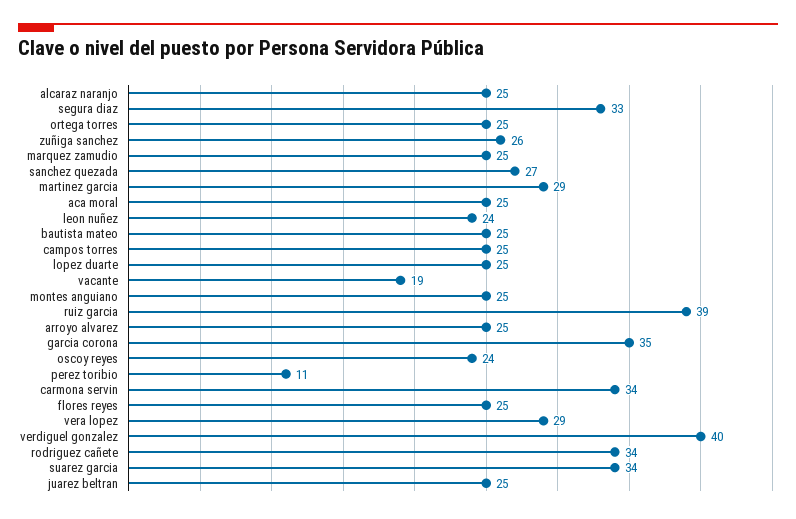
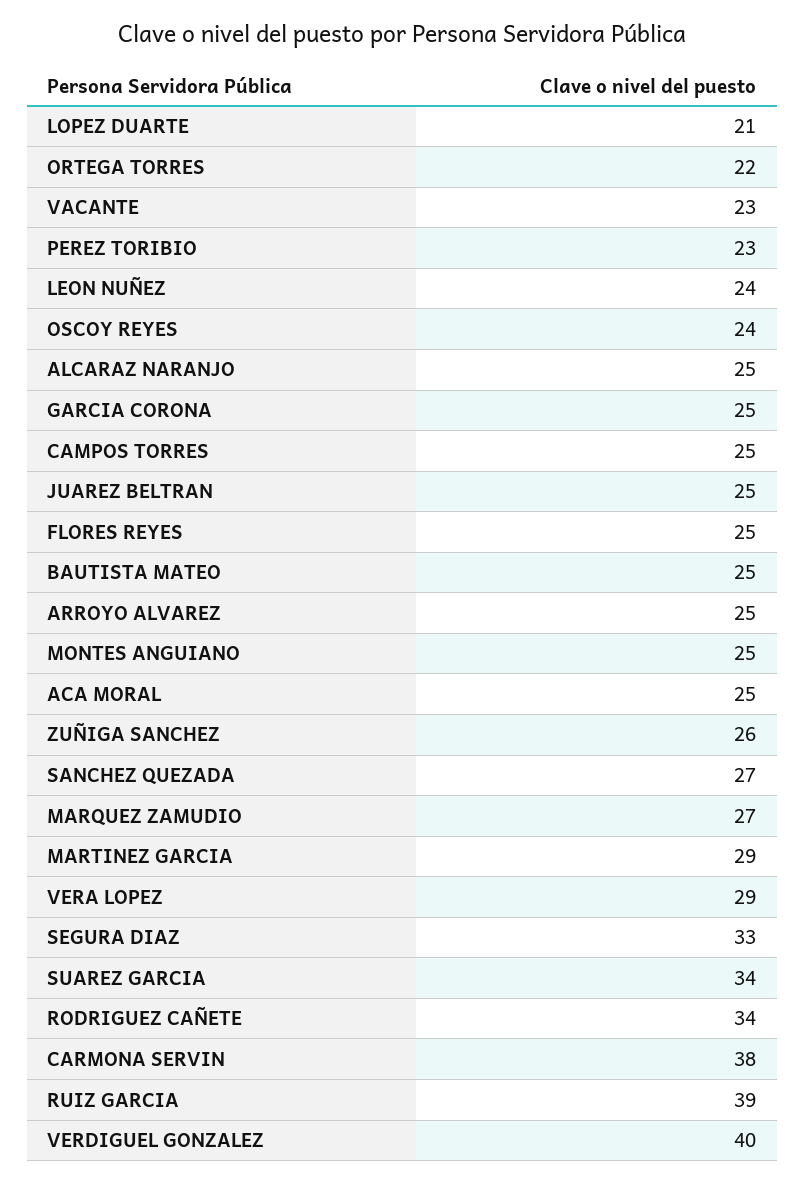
ortega torres: 25 -> 22
marquez zamudio: 25 -> 27
lopez duarte: 25 -> 21
vacante: 19 -> 23
garcia corona: 35 -> 25
perez toribio: 11 -> 23
carmona servin: 34 -> 38

